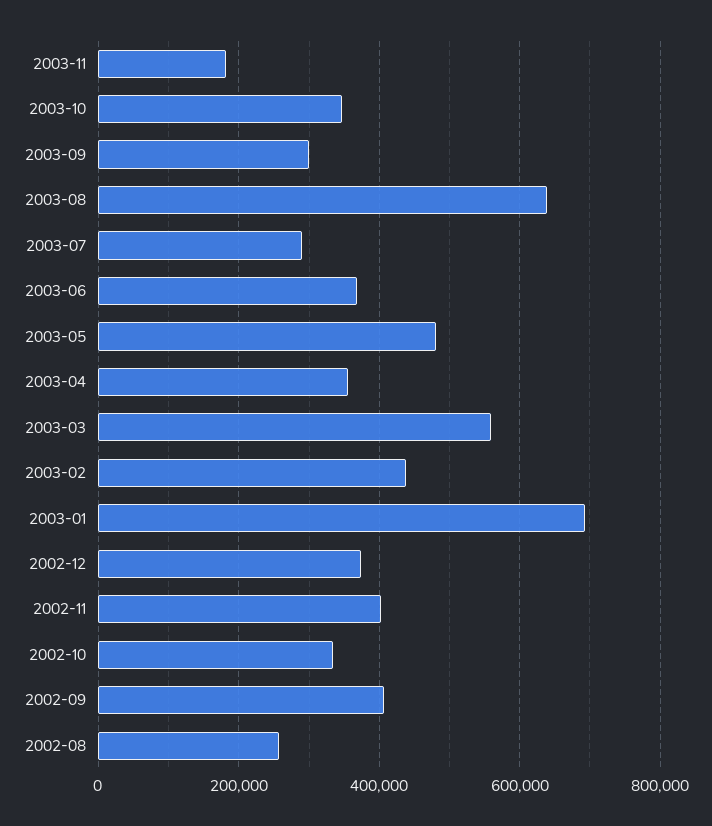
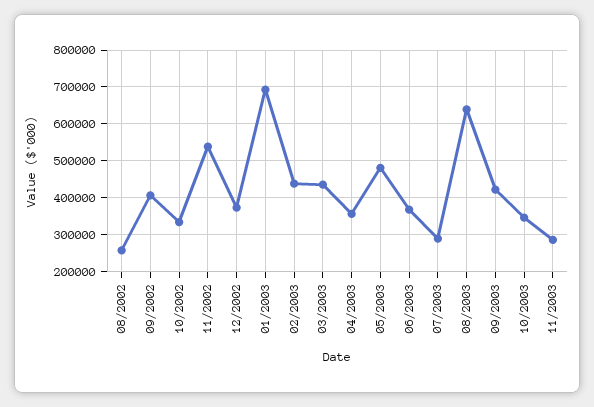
2003-11: 180000 -> 280000
2003-09: 300000 -> 420000
2003-03: 560000 -> 440000
2002-11: 400000 -> 540000

